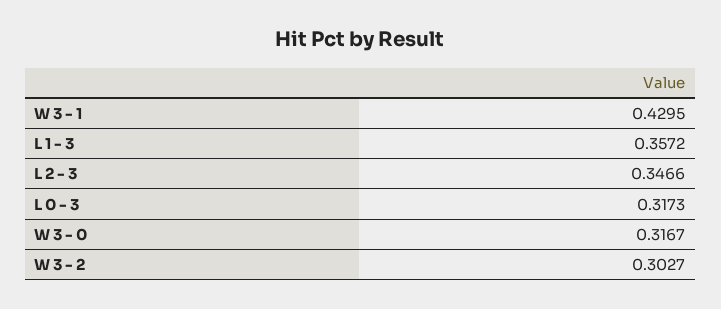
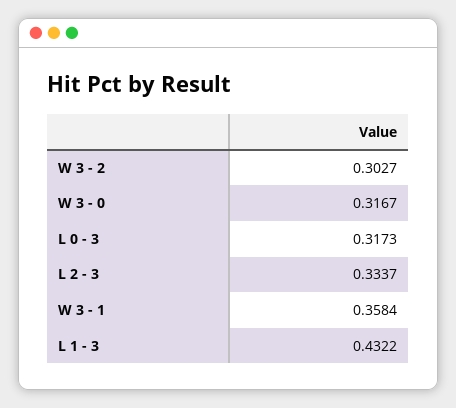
W 3 - 1: 0.4295 -> 0.3584
L 1 - 3: 0.3572 -> 0.4322
L 2 - 3: 0.3466 -> 0.3337

